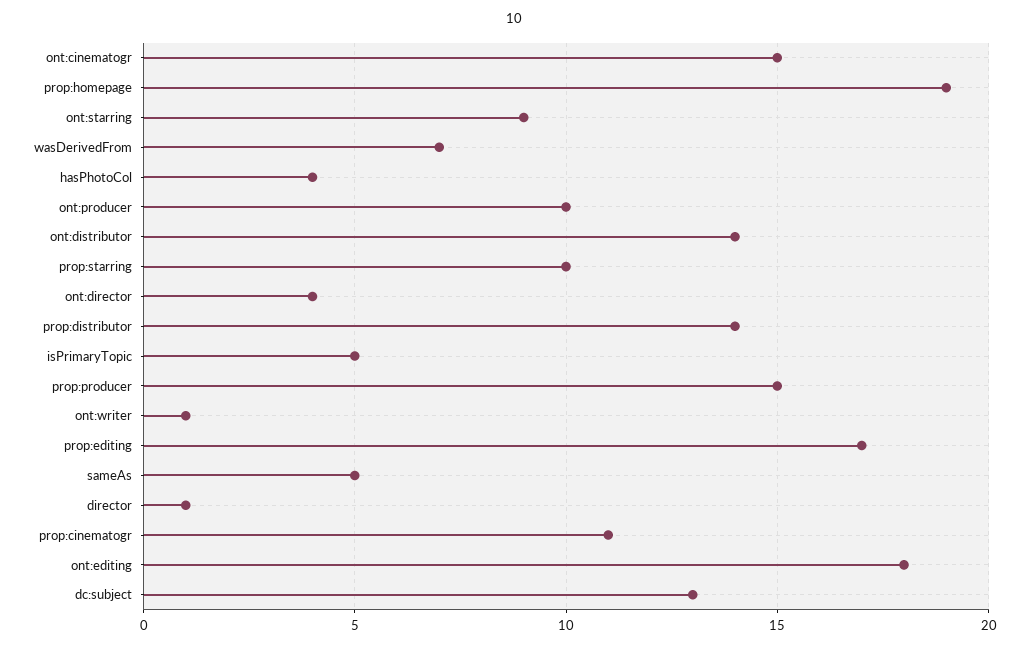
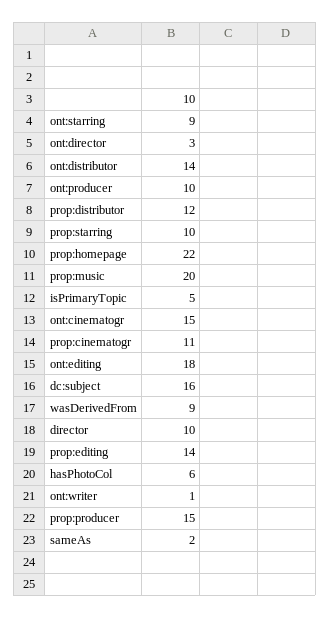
prop:homepage: 19 -> 22
wasDerivedFrom: 7 -> 9
hasPhotoCol: 4 -> 6
ont:director: 4 -> 3
prop:distributor: 14 -> 12
prop:editing: 17 -> 14
sameAs: 5 -> 2
director: 1 -> 10
dc:subject: 13 -> 16
prop:music: none -> 20

